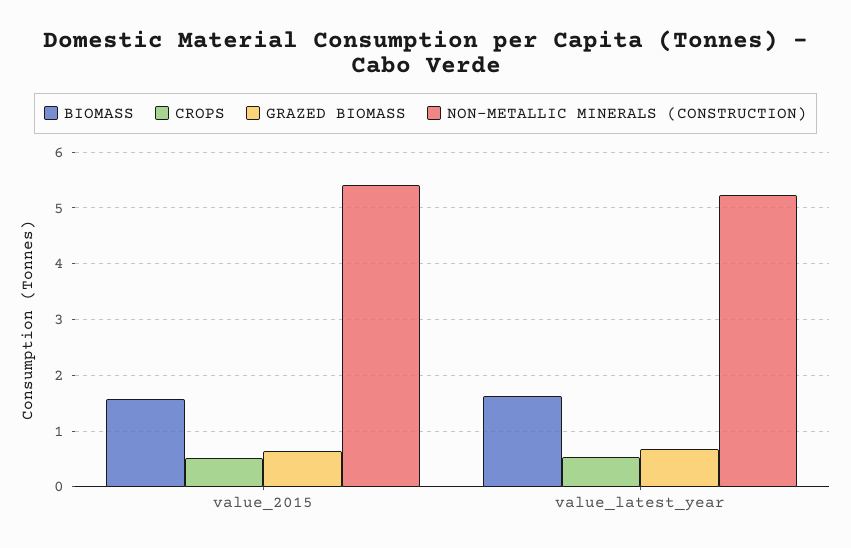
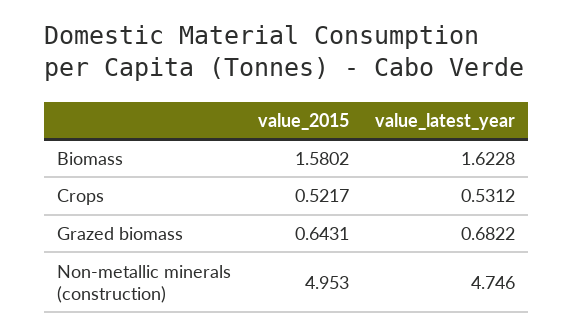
NON-METALLIC MINERALS (CONSTRUCTION), value_2015: 5.4 -> 4.953
NON-METALLIC MINERALS (CONSTRUCTION), value_latest_year: 5.2 -> 4.746

